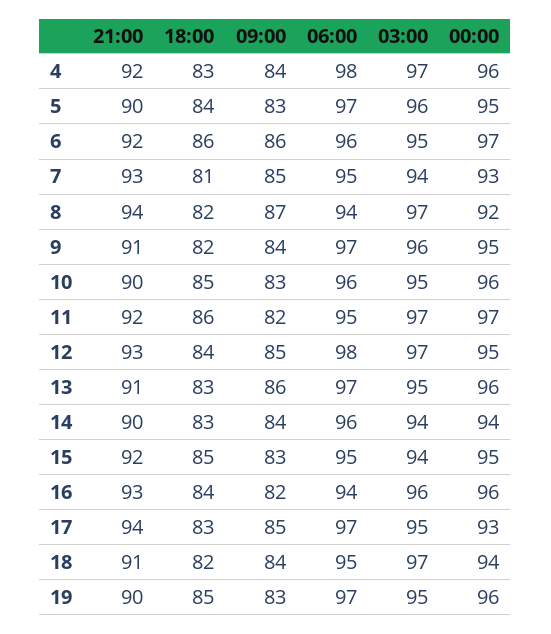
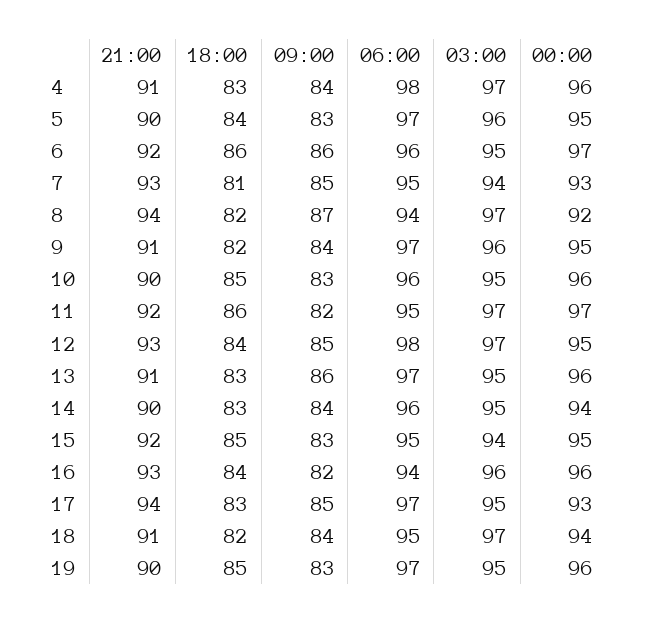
21:00, 4: 92 -> 91
03:00, 14: 94 -> 95

